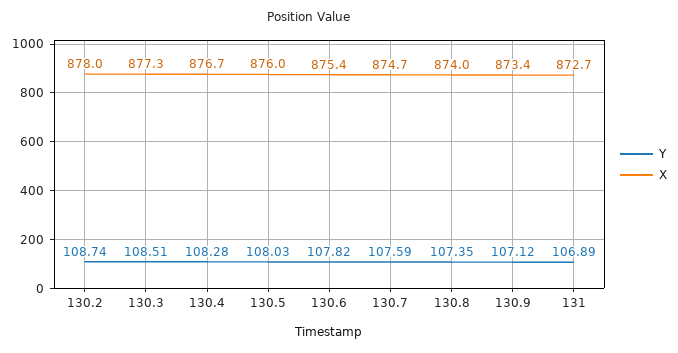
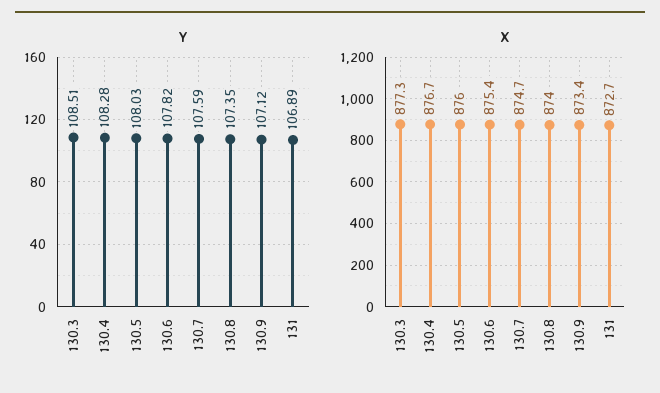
Y, 130.2: 108.74 -> none
X, 130.2: 878 -> none

